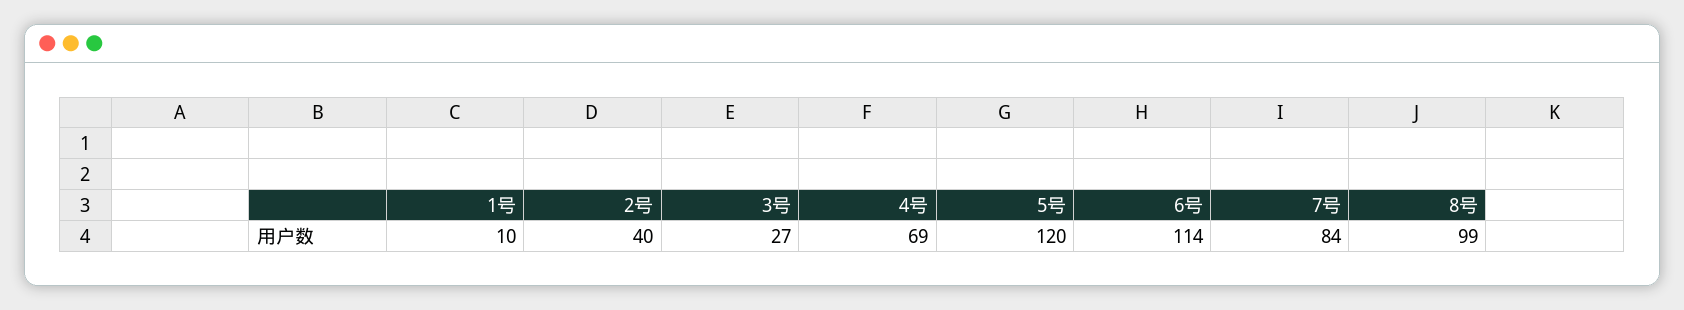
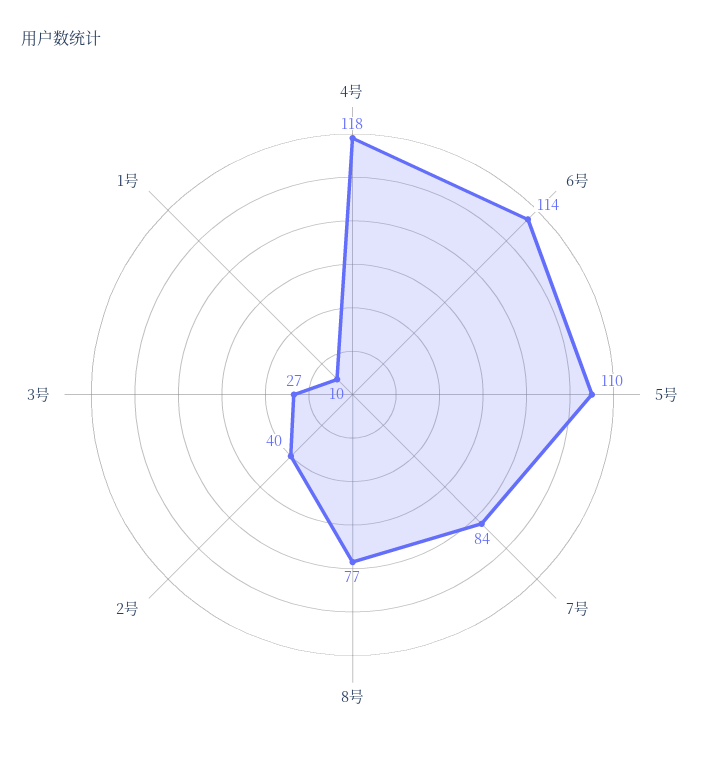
4号: 69 -> 118
5号: 120 -> 110
8号: 99 -> 77

